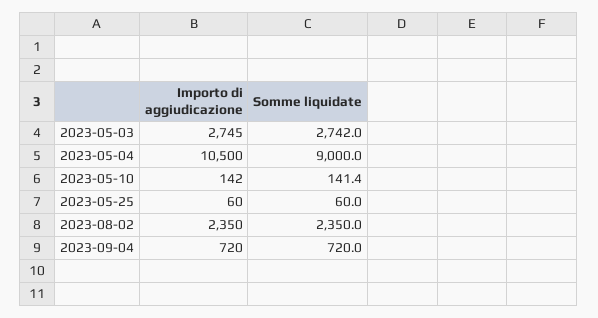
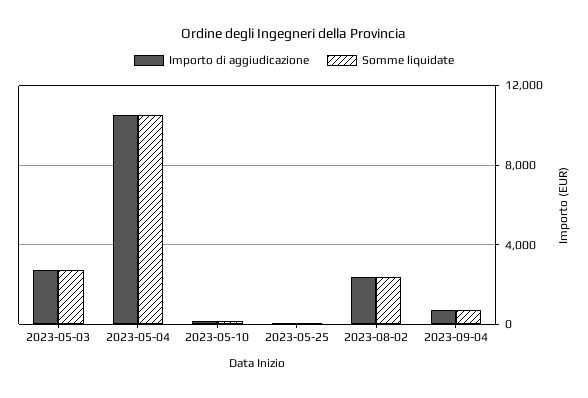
Somme liquidate, 2023-05-04: 9000 -> 10500

